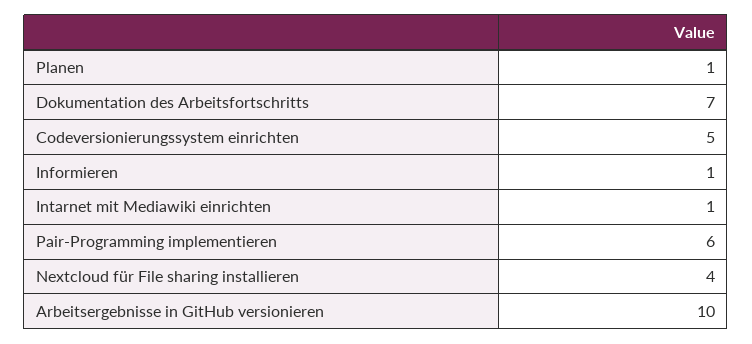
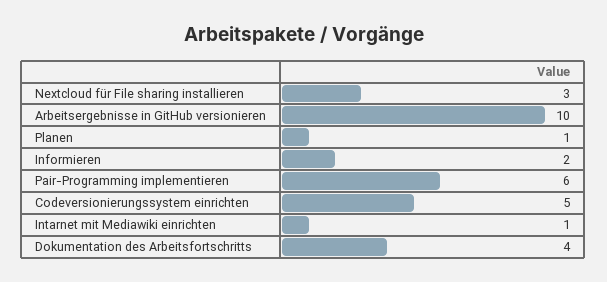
Dokumentation des Arbeitsfortschritts: 7 -> 4
Informieren: 1 -> 2
Nextcloud für File sharing installieren: 4 -> 3

